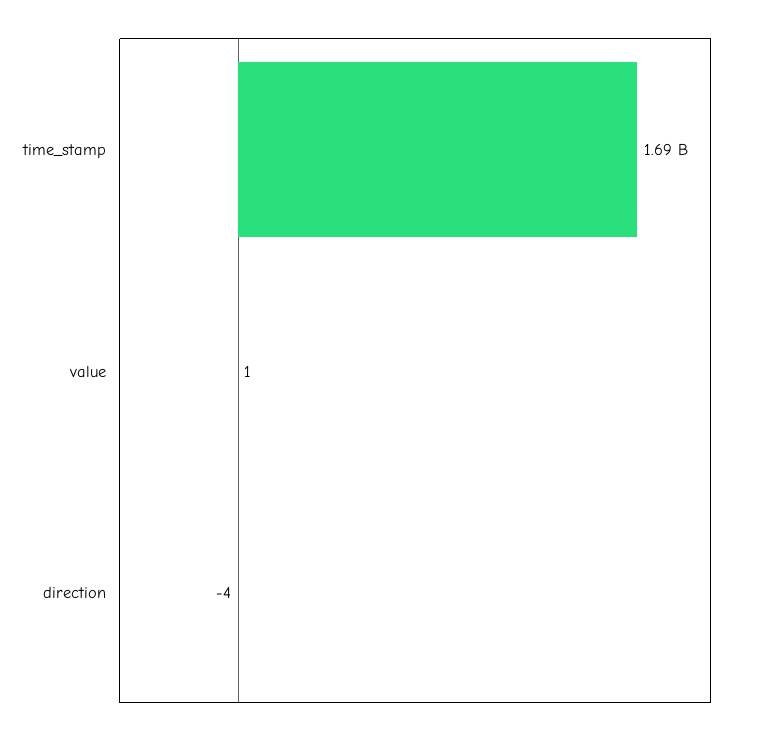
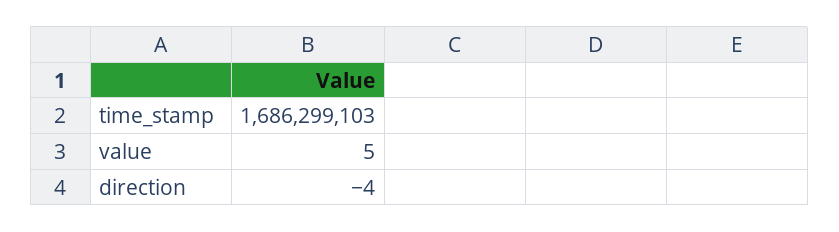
value: 1 -> 5

